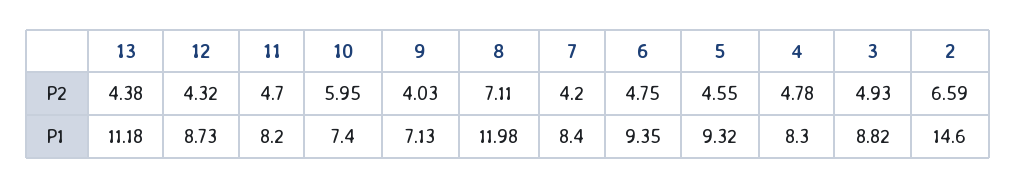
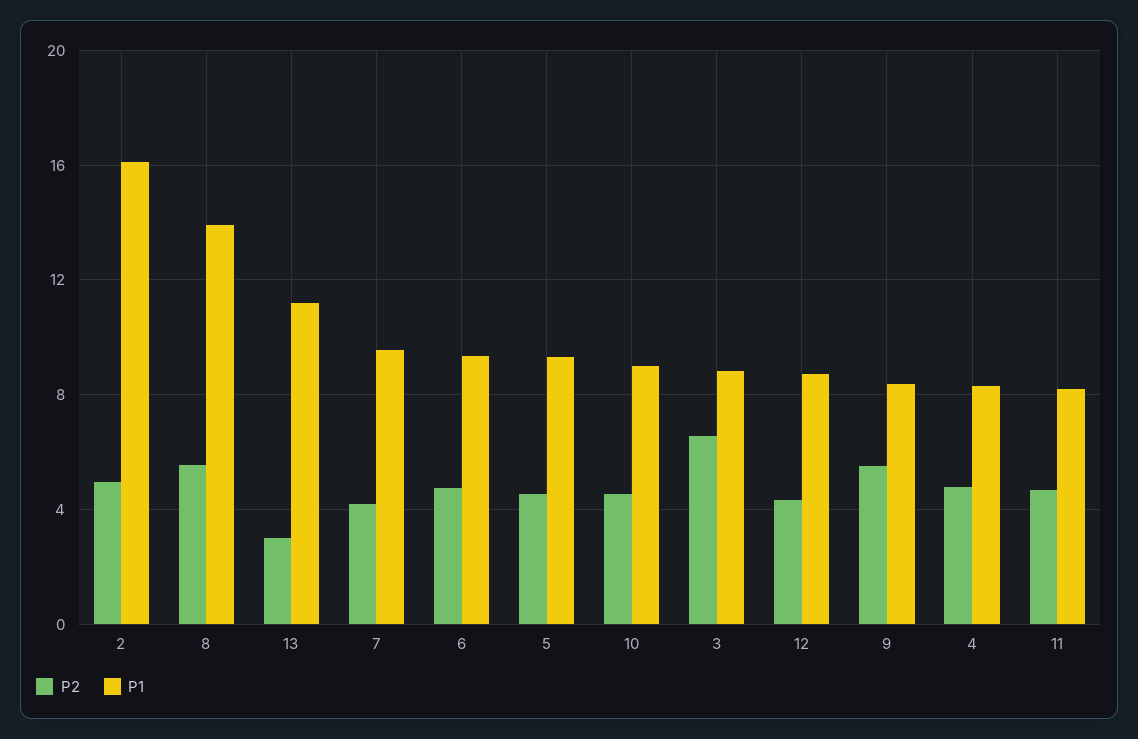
P2, 13: 4.38 -> 3
P2, 10: 5.95 -> 4.5
P2, 9: 4.03 -> 5.5
P2, 8: 7.11 -> 5.5
P2, 3: 4.93 -> 6.5
P2, 2: 6.59 -> 5
P1, 10: 7.4 -> 9
P1, 9: 7.13 -> 8.5
P1, 8: 11.98 -> 14
P1, 7: 8.4 -> 9.5
P1, 2: 14.6 -> 16

